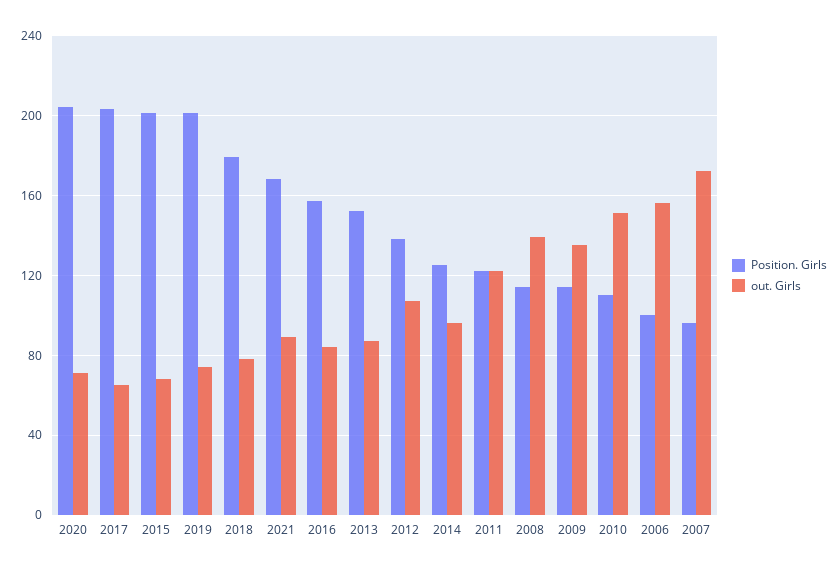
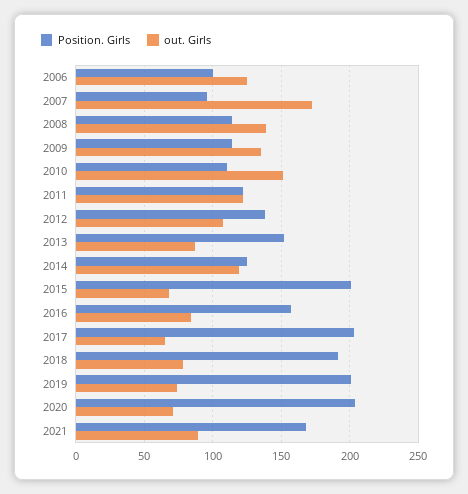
Position. Girls, 2018: 180 -> 190
out. Girls, 2014: 95 -> 120
out. Girls, 2006: 155 -> 125

